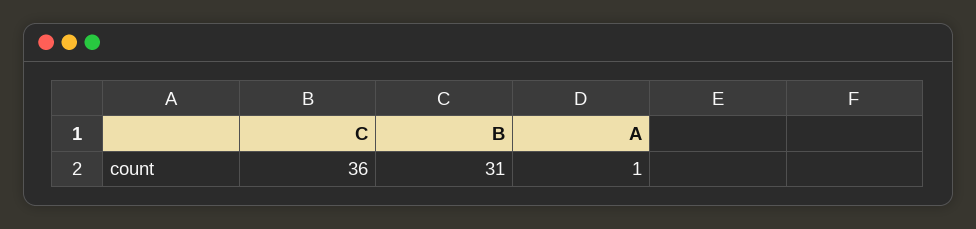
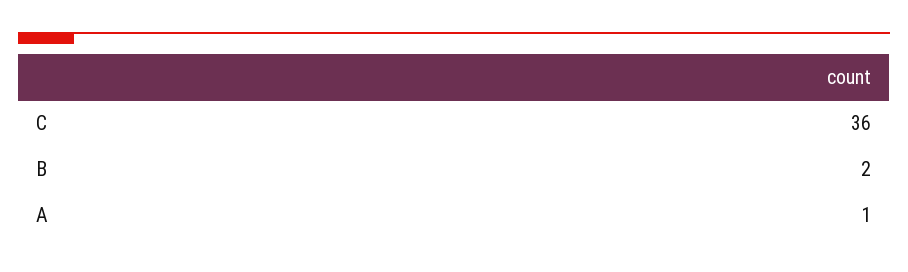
B: 31 -> 2

